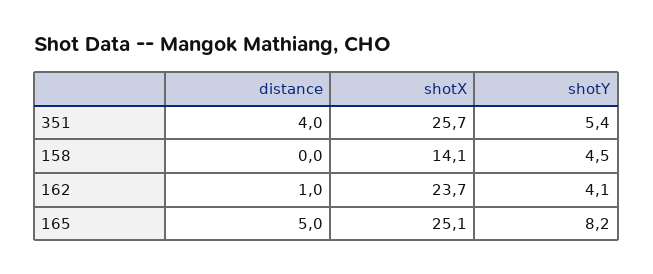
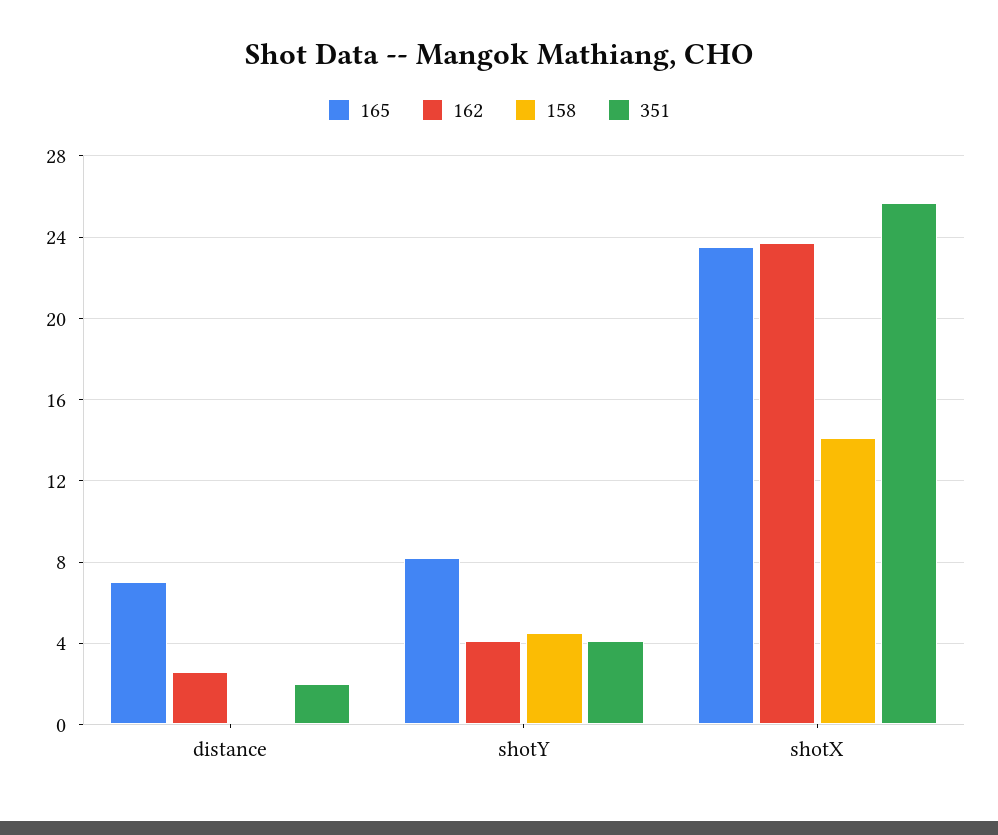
351, distance: 4 -> 2
351, shotY: 5.4 -> 4
162, distance: 1 -> 2.5
165, distance: 5 -> 7
165, shotX: 25.1 -> 23.5

